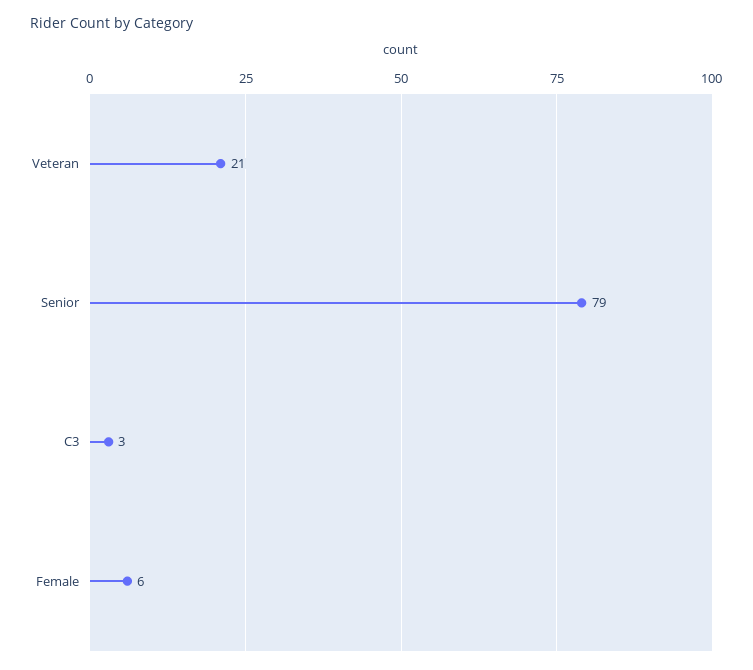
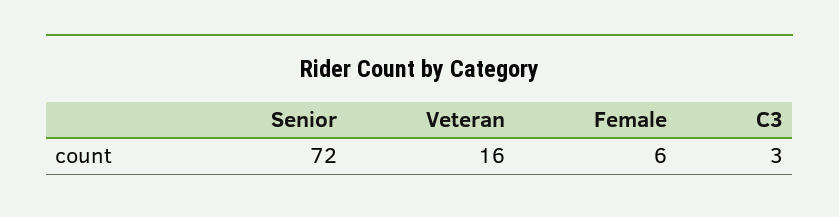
Veteran: 21 -> 16
Senior: 79 -> 72

